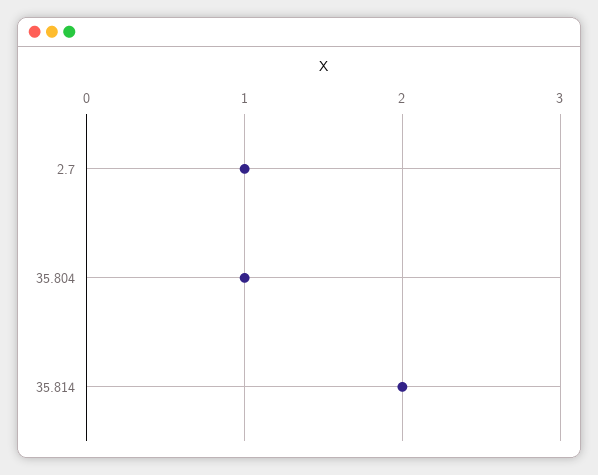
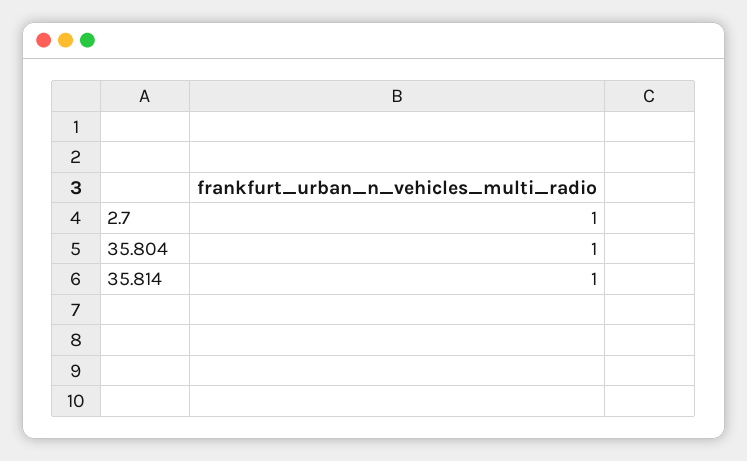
35.814: 2 -> 1

